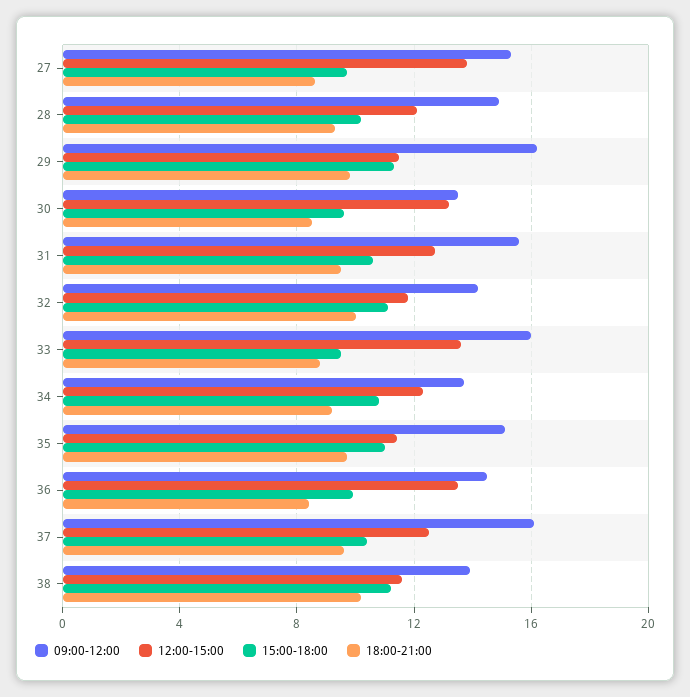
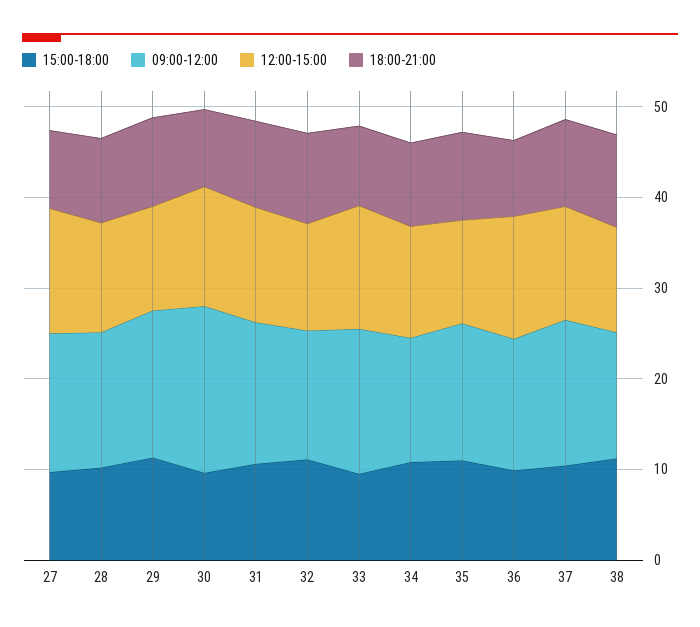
09:00-12:00, 30: 13.5 -> 18

